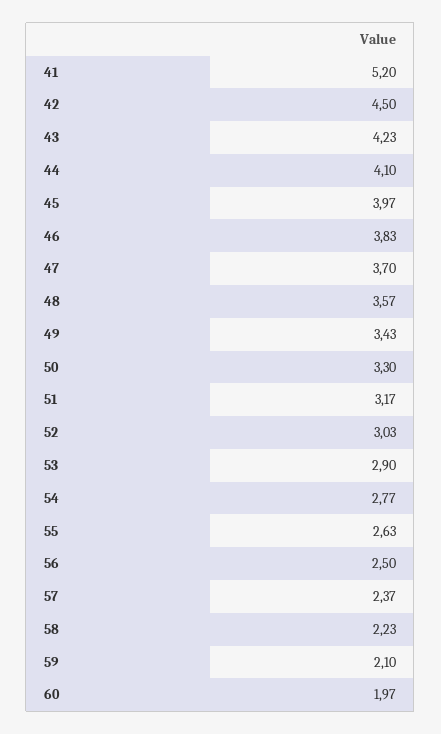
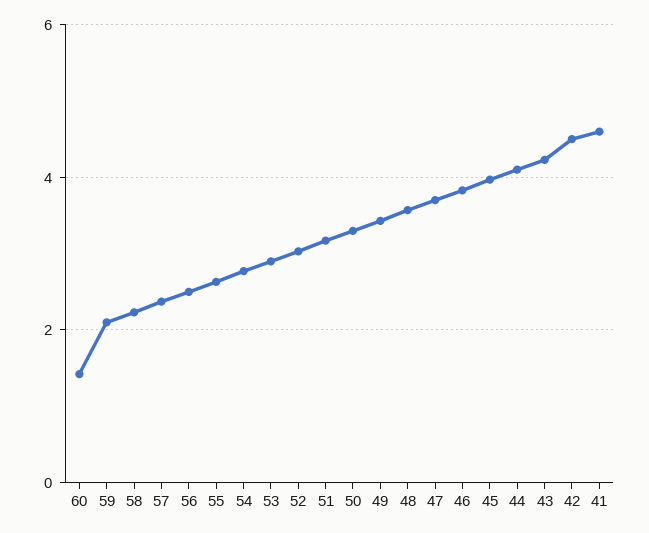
41: 5.2 -> 4.6
60: 1.97 -> 1.4

